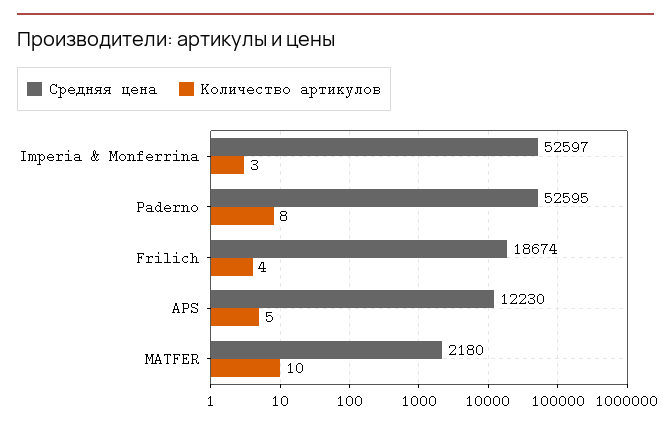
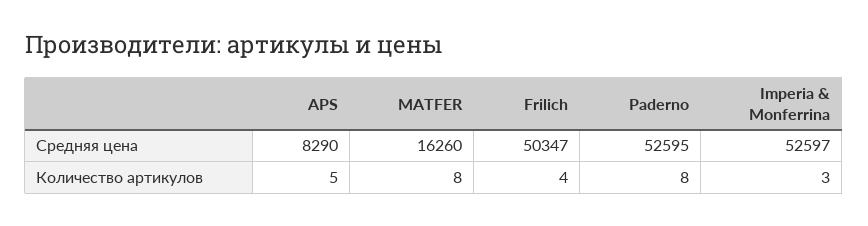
Средняя цена, Frilich: 18674 -> 50347
Средняя цена, APS: 12230 -> 8290
Средняя цена, MATFER: 2180 -> 16260
Количество артикулов, MATFER: 10 -> 8

